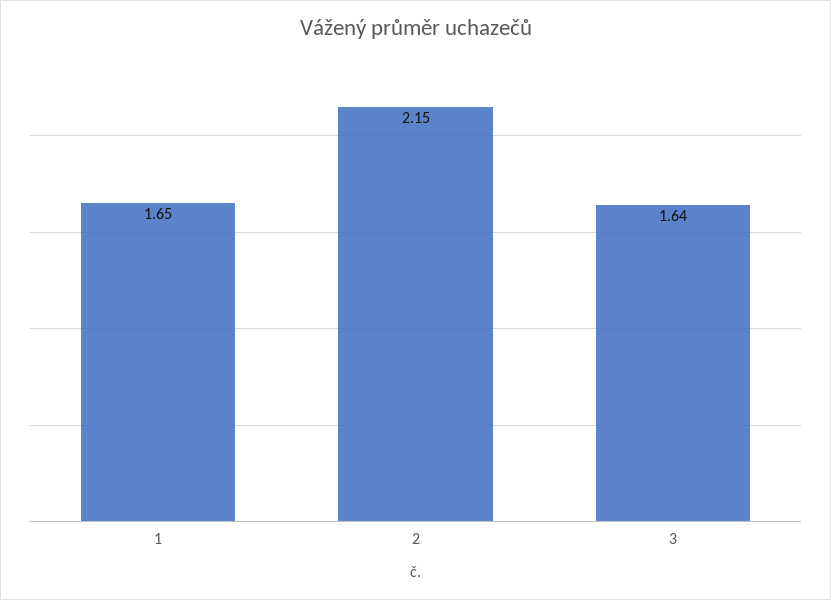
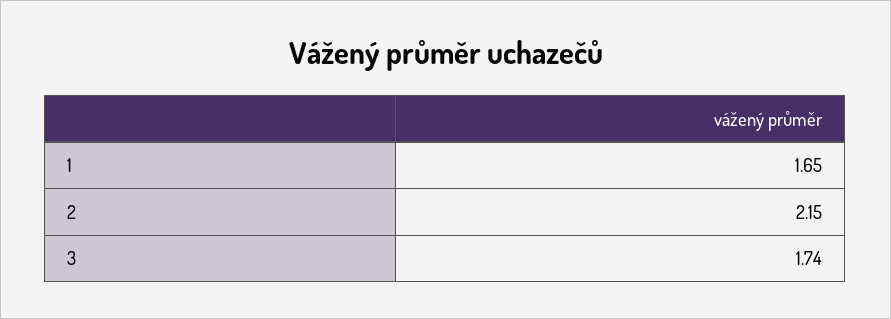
3: 1.64 -> 1.74

